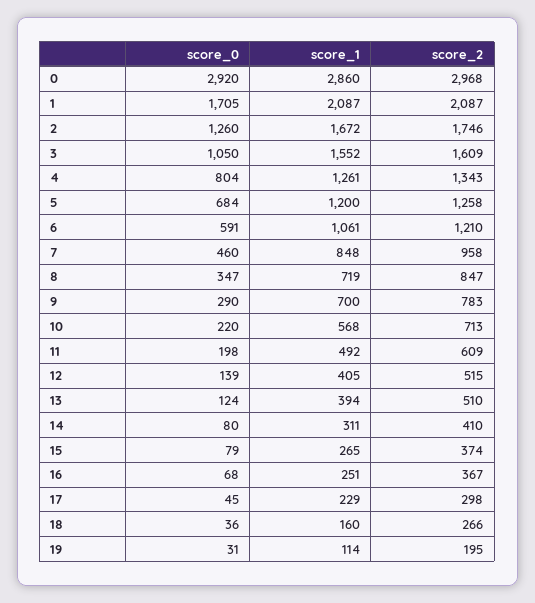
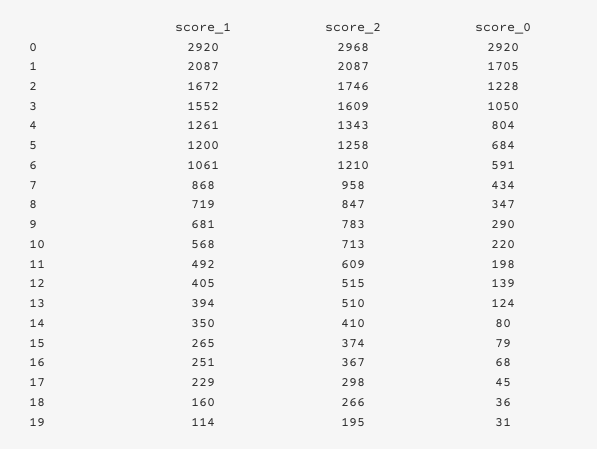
score_1, 0: 2860 -> 2920
score_0, 2: 1260 -> 1228
score_0, 7: 460 -> 434
score_1, 7: 848 -> 868
score_1, 9: 700 -> 681
score_1, 14: 311 -> 350

